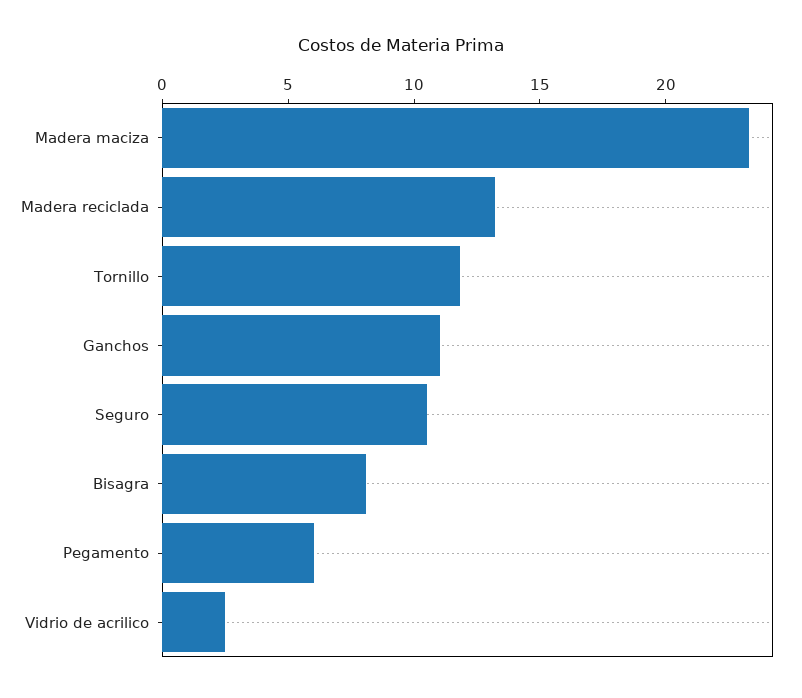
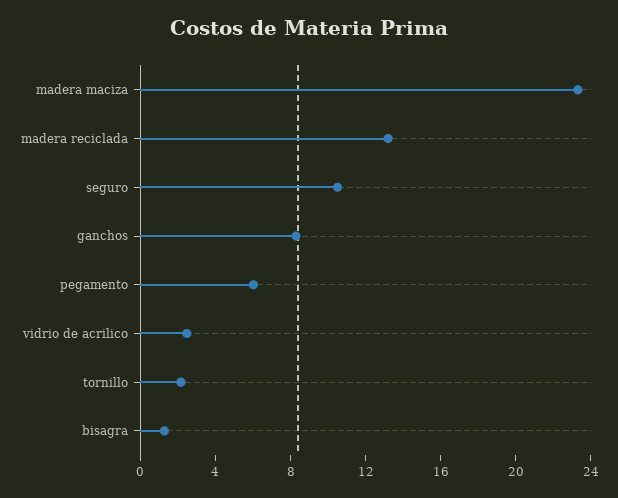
Tornillo: 12 -> 2
Ganchos: 11 -> 8
Bisagra: 8 -> 1

